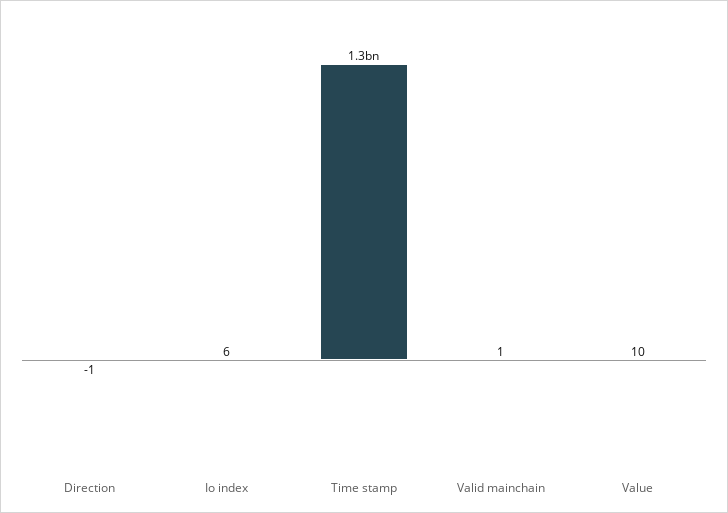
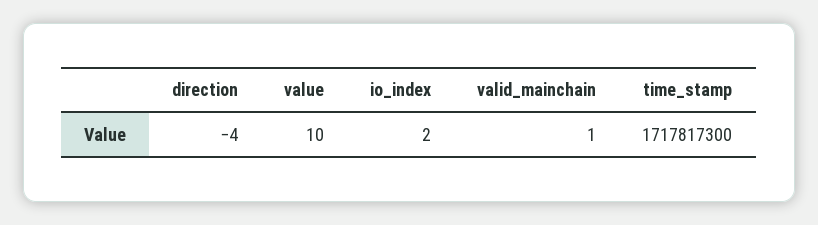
Direction: -1 -> -4
Io index: 6 -> 2
Time stamp: 1300000000 -> 1717817300

